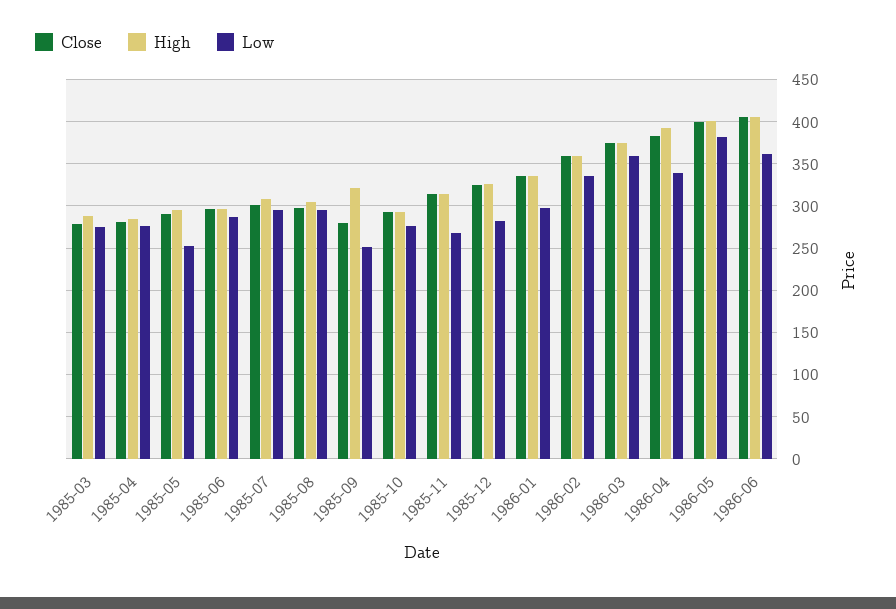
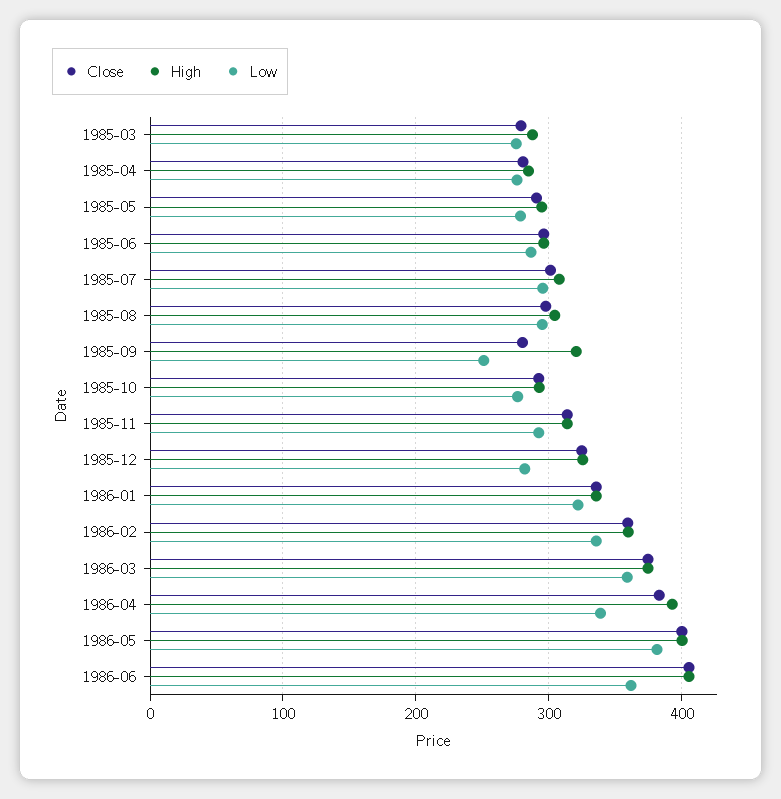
Low, 1985-05: 250 -> 280
Low, 1985-11: 270 -> 290
Low, 1986-01: 300 -> 320

